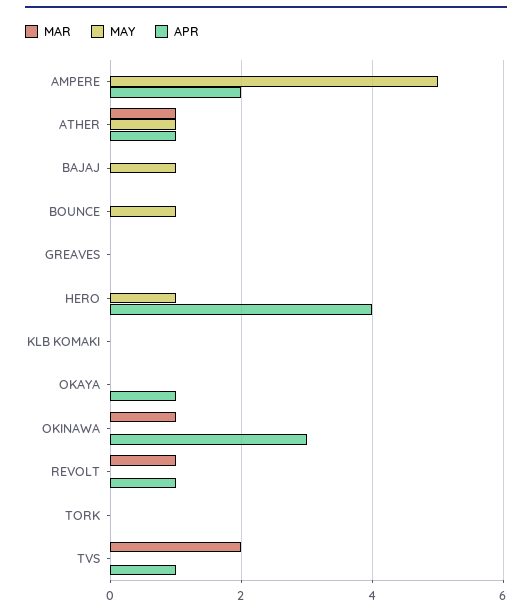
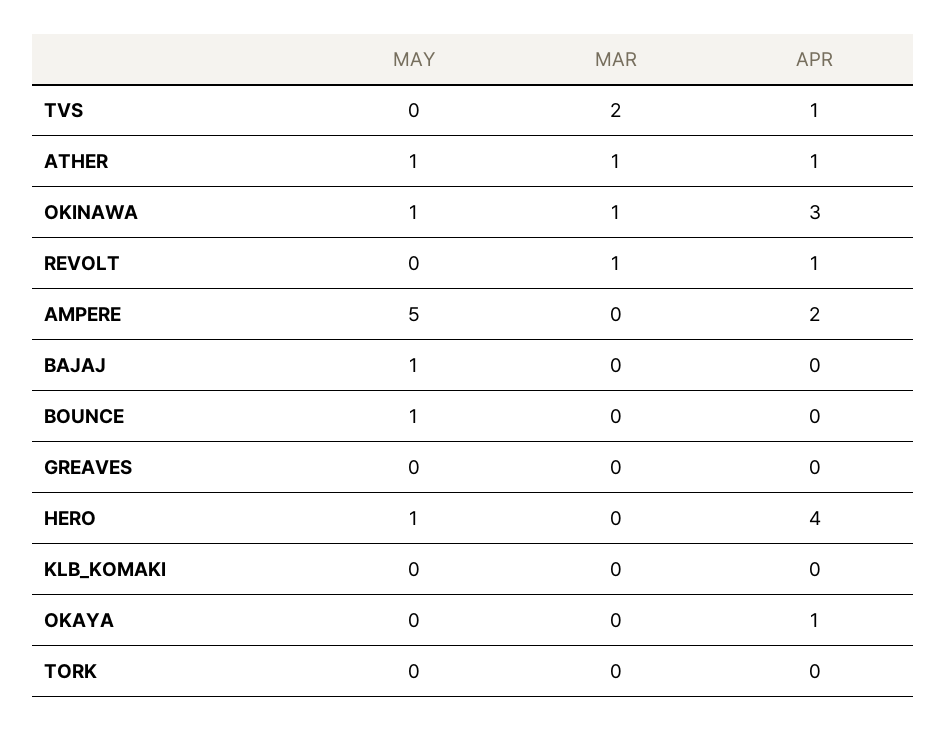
MAY, OKINAWA: 0 -> 1

